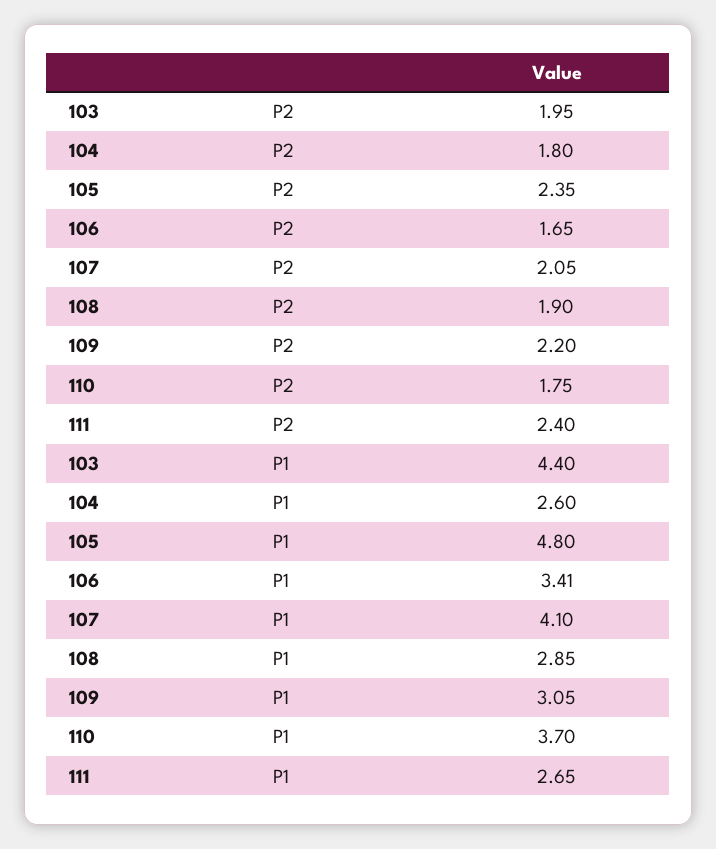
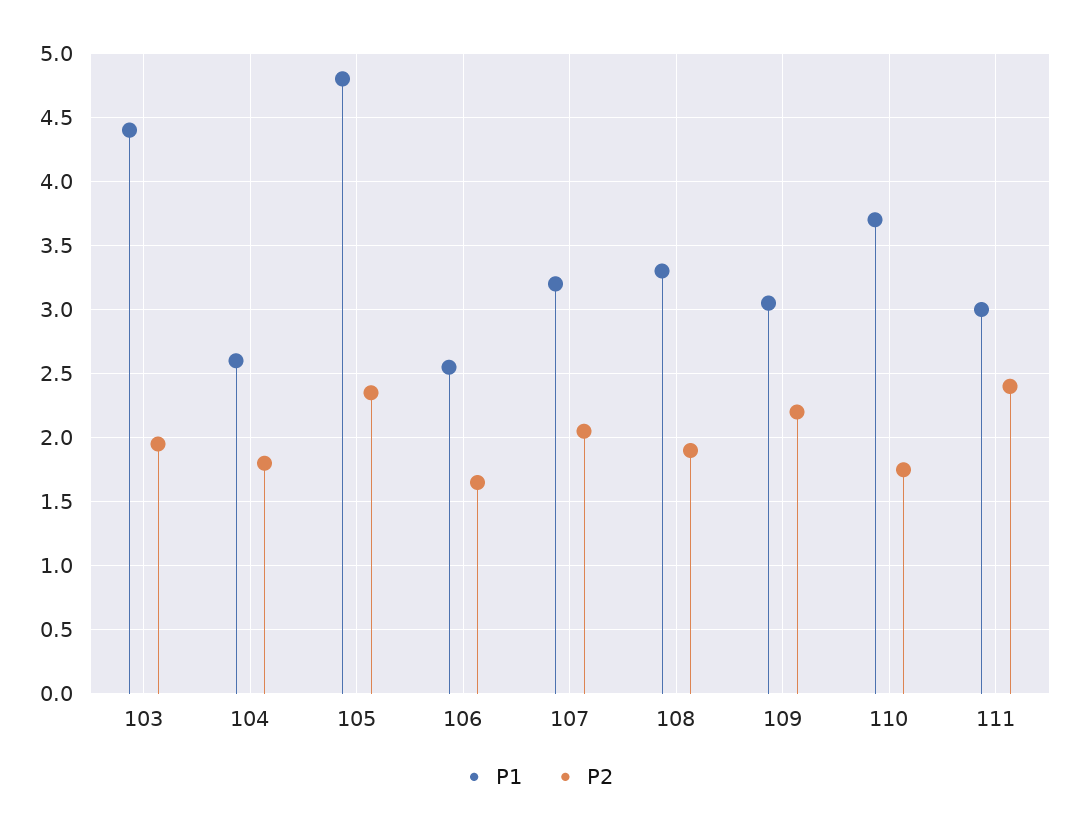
P1, 106: 3.41 -> 2.55
P1, 107: 4.1 -> 3.2
P1, 108: 2.85 -> 3.3
P1, 111: 2.65 -> 3

